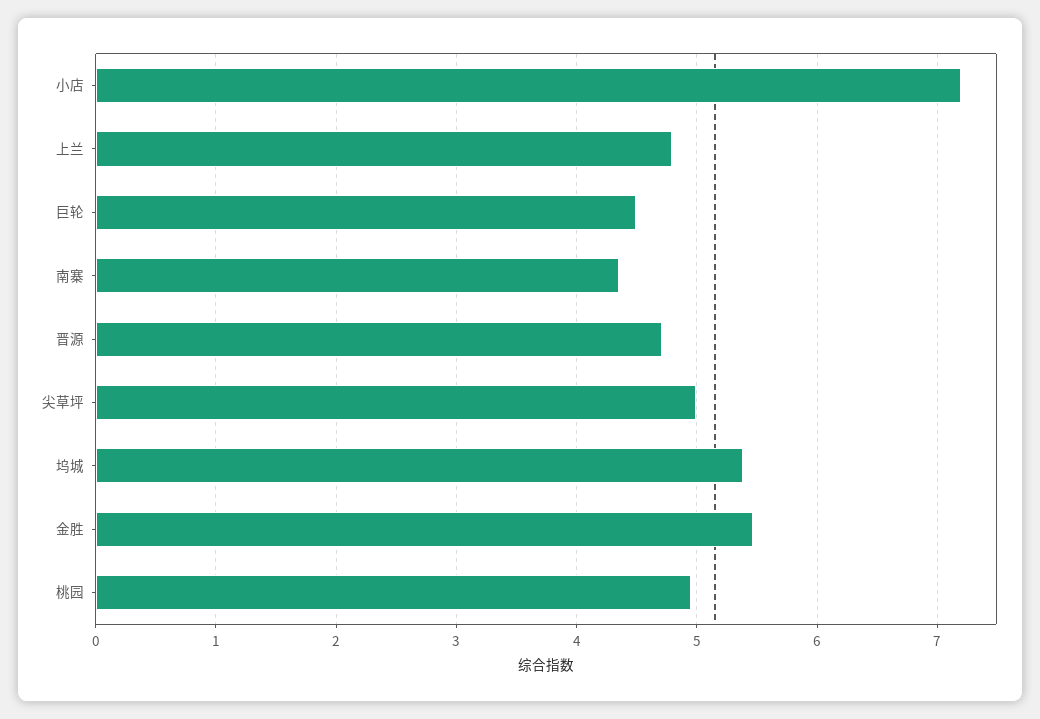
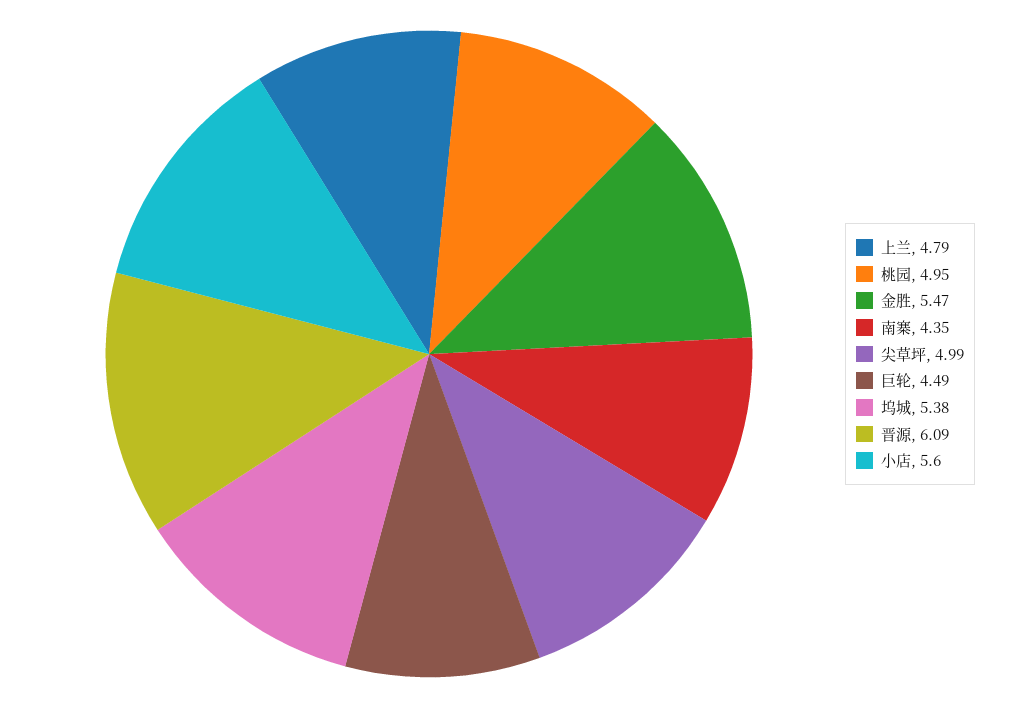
小店: 7.2 -> 5.6
晋源: 4.7 -> 6.09

